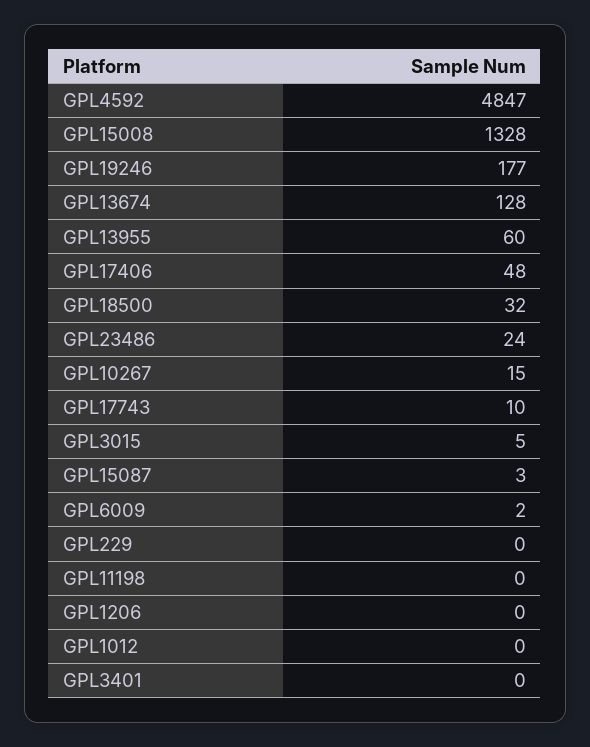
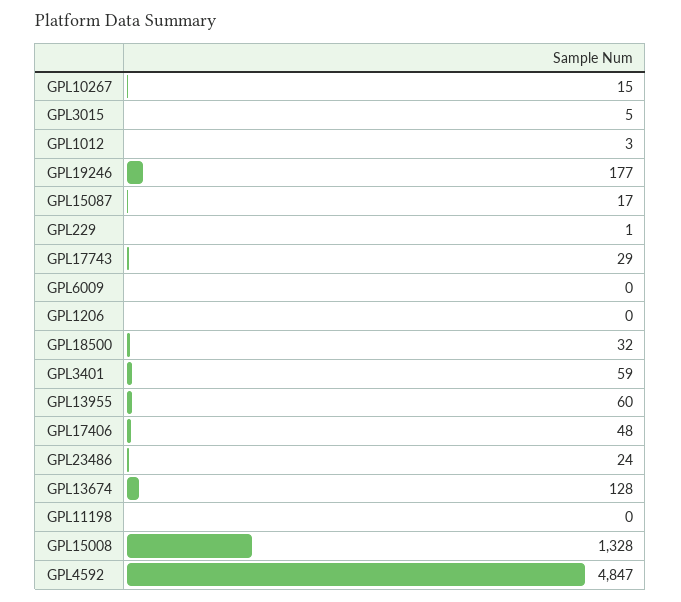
GPL17743: 10 -> 29
GPL15087: 3 -> 17
GPL6009: 2 -> 0
GPL229: 0 -> 1
GPL1012: 0 -> 3
GPL3401: 0 -> 59

